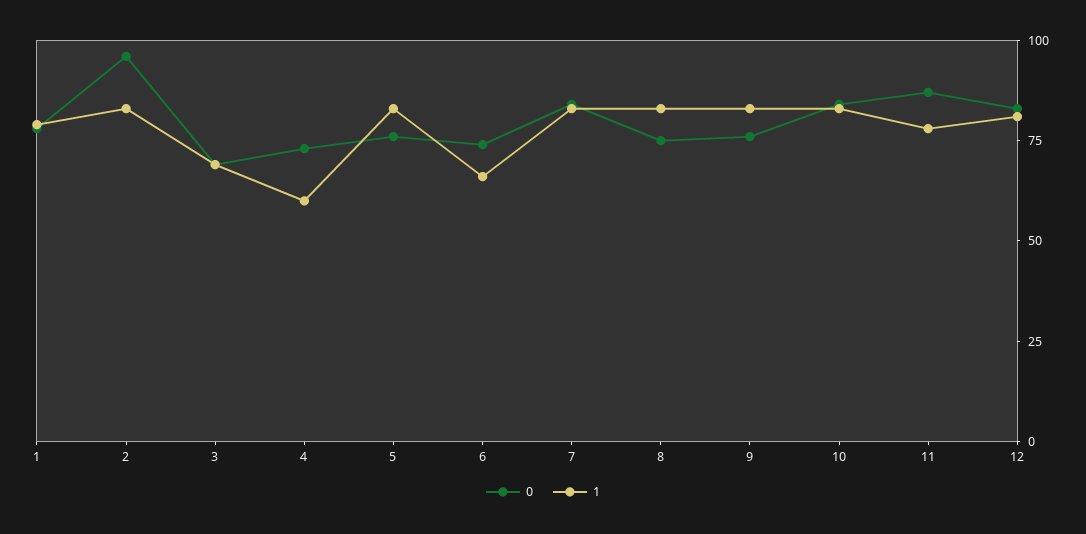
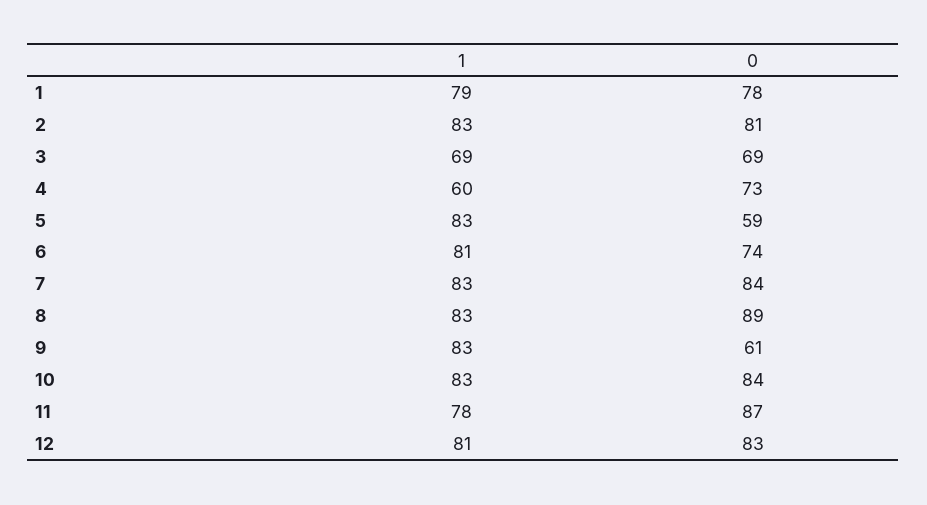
0, 2: 95 -> 81
0, 5: 75 -> 59
1, 6: 65 -> 81
0, 8: 75 -> 89
0, 9: 75 -> 61

